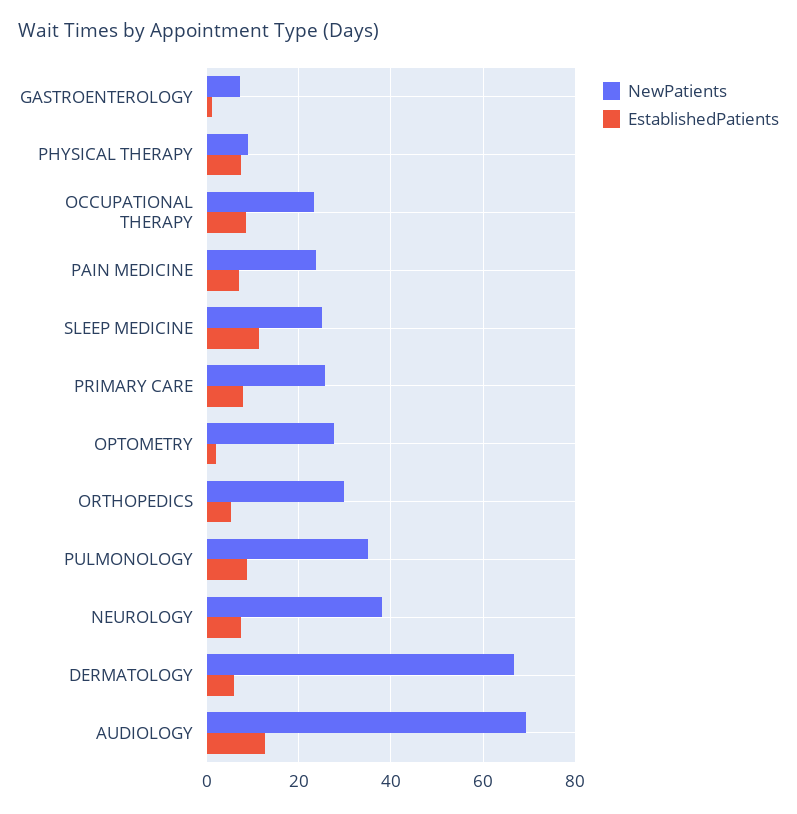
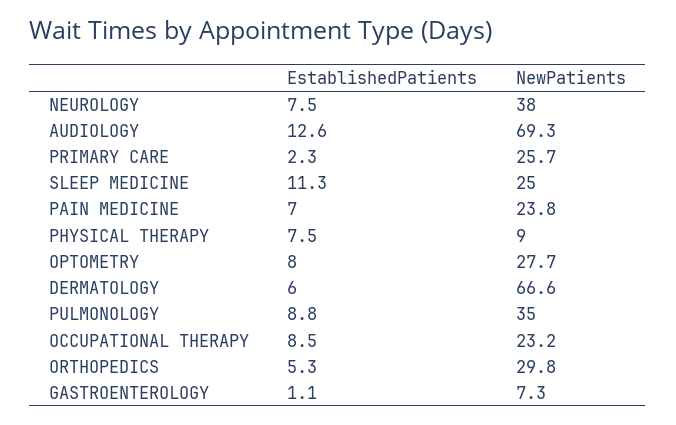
EstablishedPatients, PRIMARY CARE: 8 -> 2.3
EstablishedPatients, OPTOMETRY: 2 -> 8

